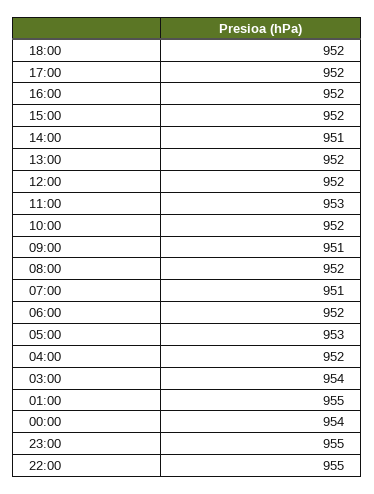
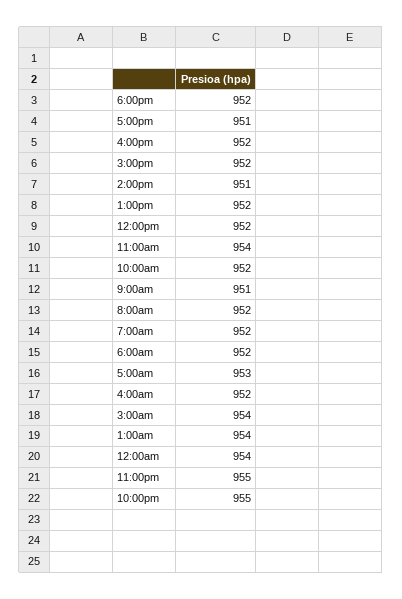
17:00: 952 -> 951
11:00: 953 -> 954
07:00: 951 -> 952
01:00: 955 -> 954

